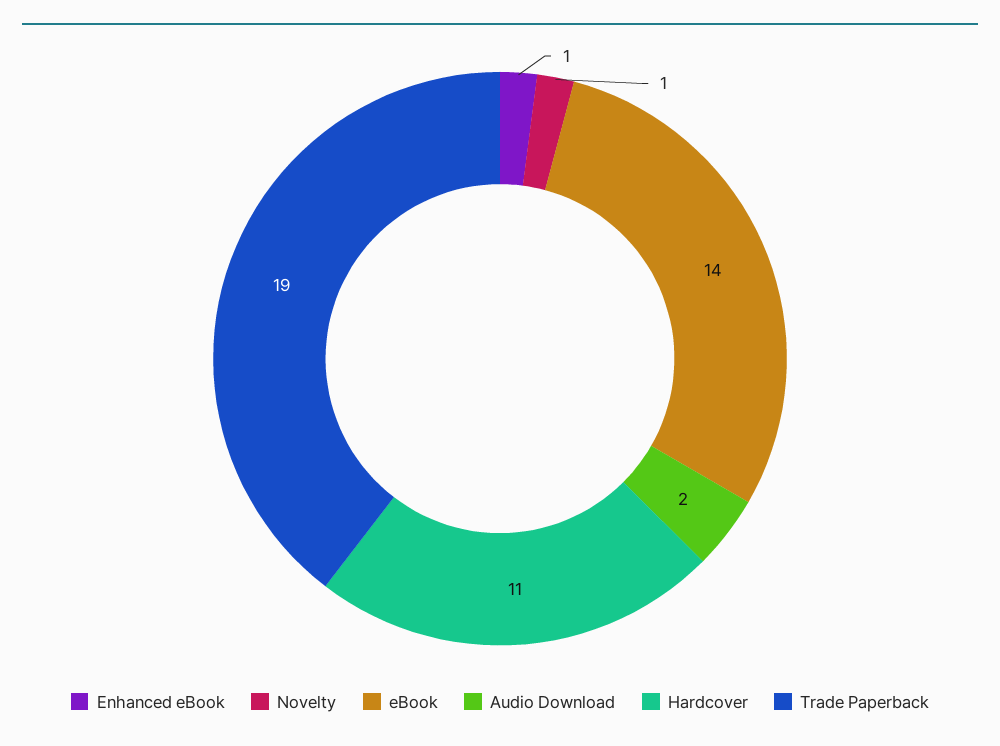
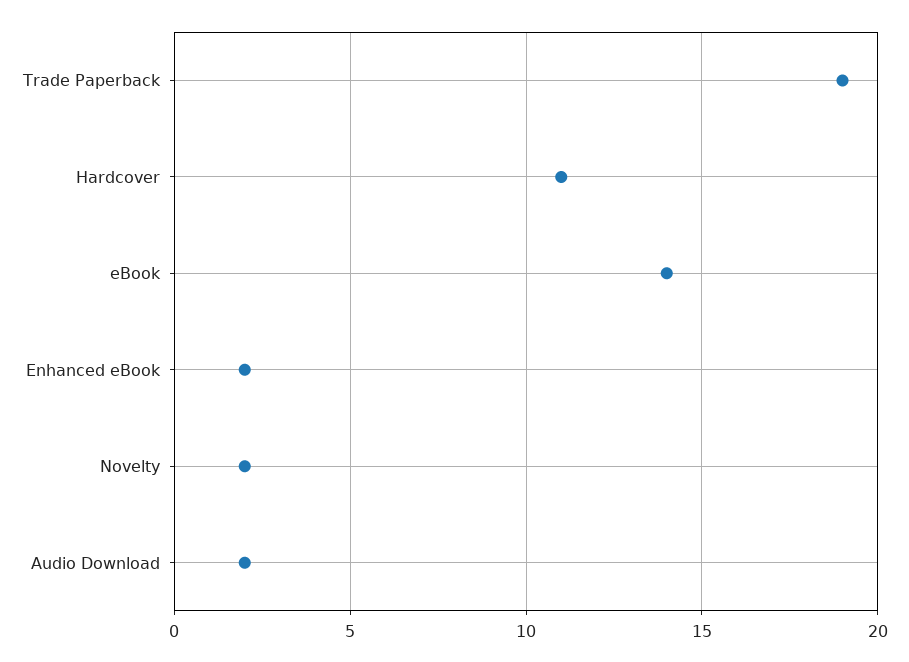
Enhanced eBook: 1 -> 2
Novelty: 1 -> 2

